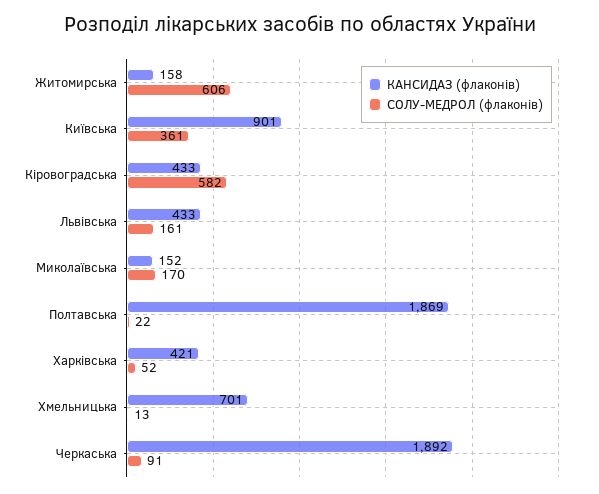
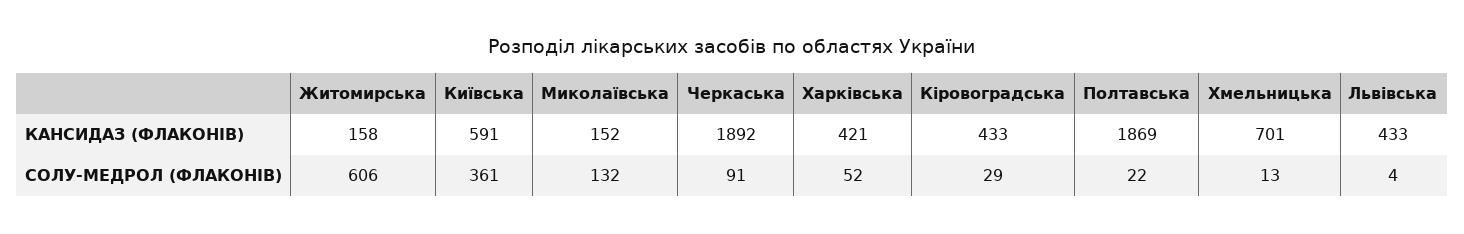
КАНСИДАЗ (флаконів), Київська: 901 -> 591
СОЛУ-МЕДРОЛ (флаконів), Кіровоградська: 582 -> 29
СОЛУ-МЕДРОЛ (флаконів), Львівська: 161 -> 4
СОЛУ-МЕДРОЛ (флаконів), Миколаївська: 170 -> 132

